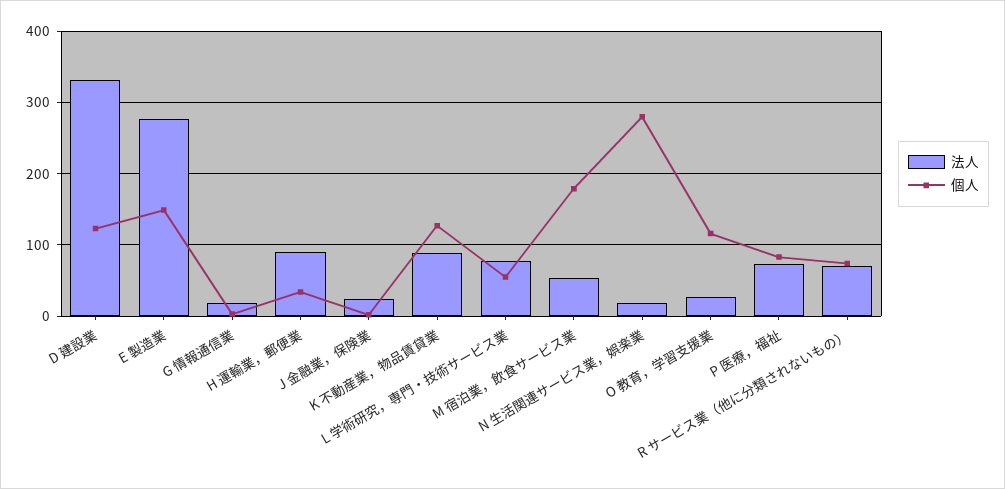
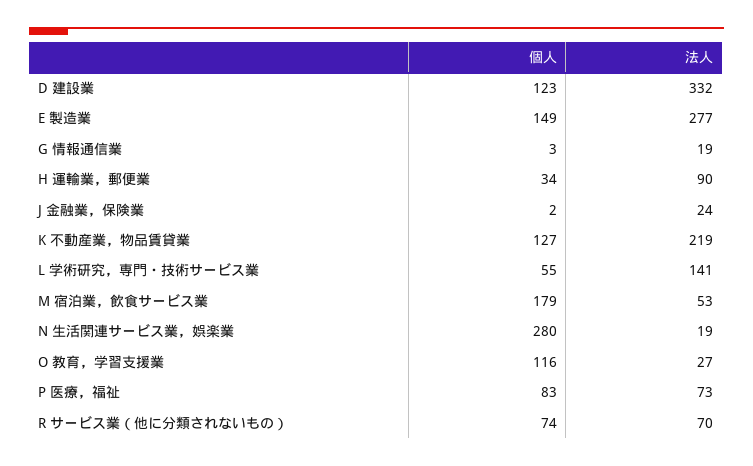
法人, K 不動産業，物品賃貸業: 90 -> 219
法人, L 学術研究，専門・技術サービス業: 80 -> 141

